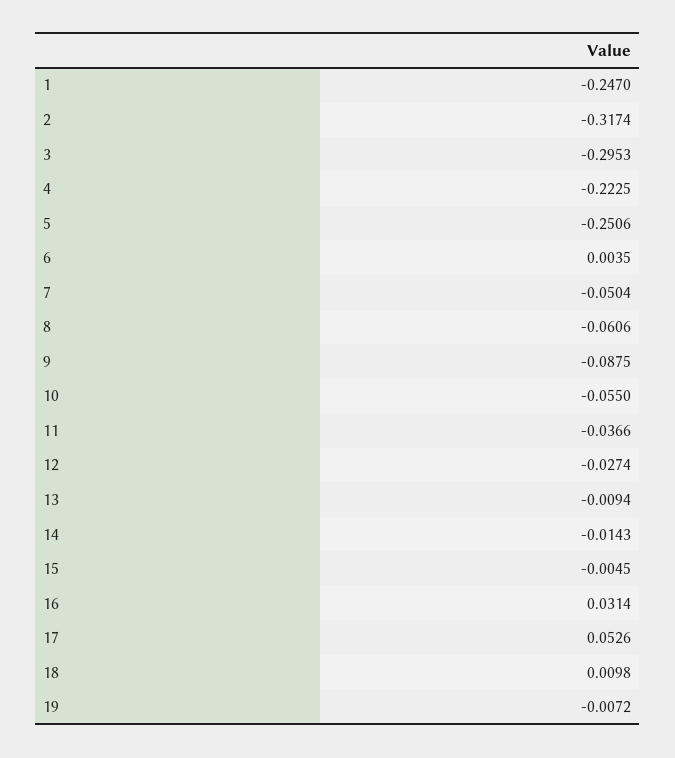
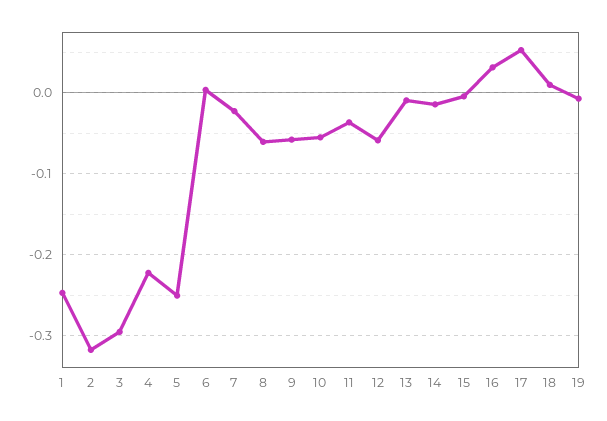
7: -0.0504 -> -0.02
9: -0.0875 -> -0.06
12: -0.0274 -> -0.06

